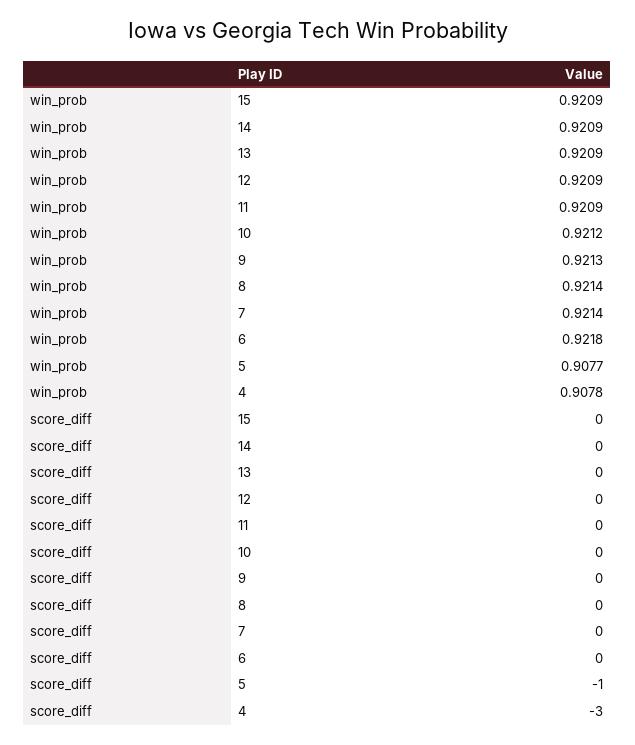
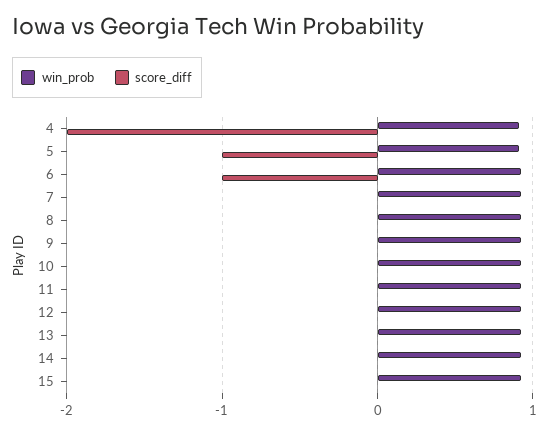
score_diff, 6: 0 -> -1
score_diff, 4: -3 -> -2

